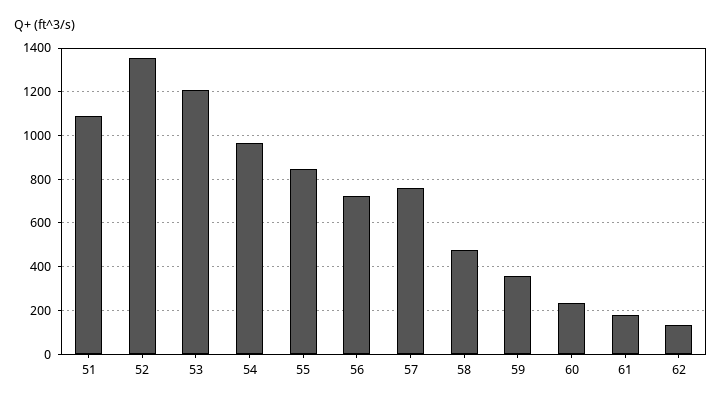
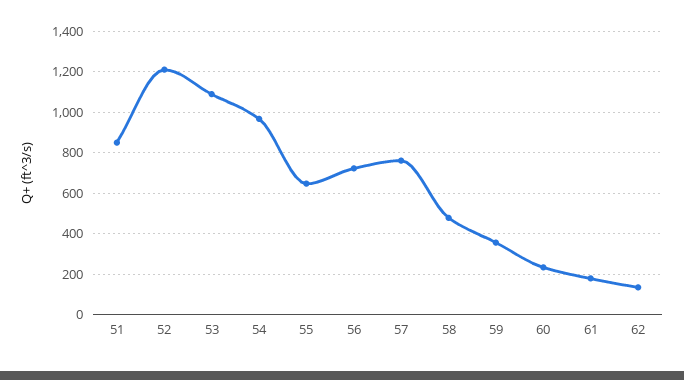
51: 1100 -> 850
52: 1350 -> 1200
53: 1200 -> 1100
55: 850 -> 650

